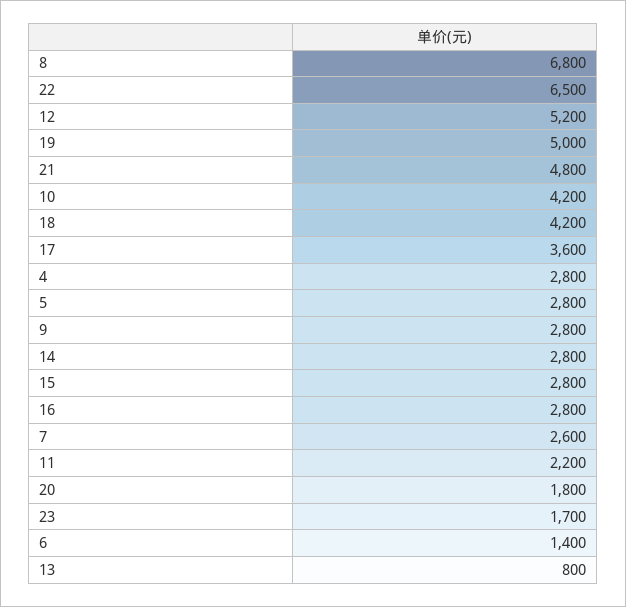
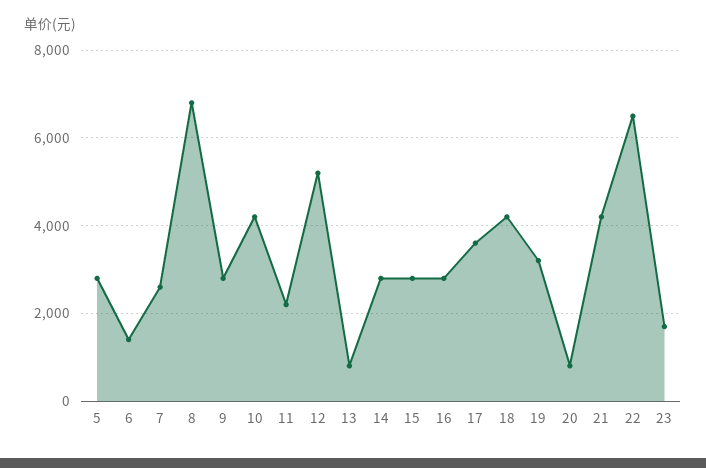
19: 5000 -> 3200
21: 4800 -> 4200
4: 2800 -> none
20: 1800 -> 800

